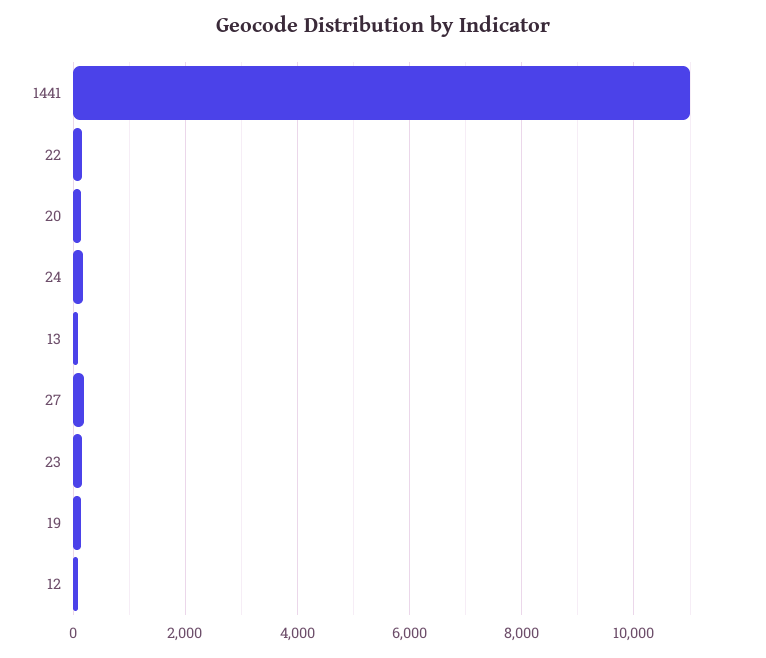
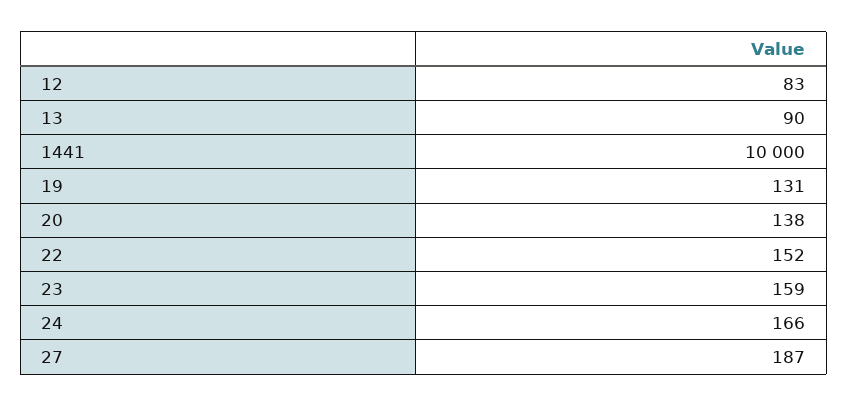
1441: 11000 -> 10000

